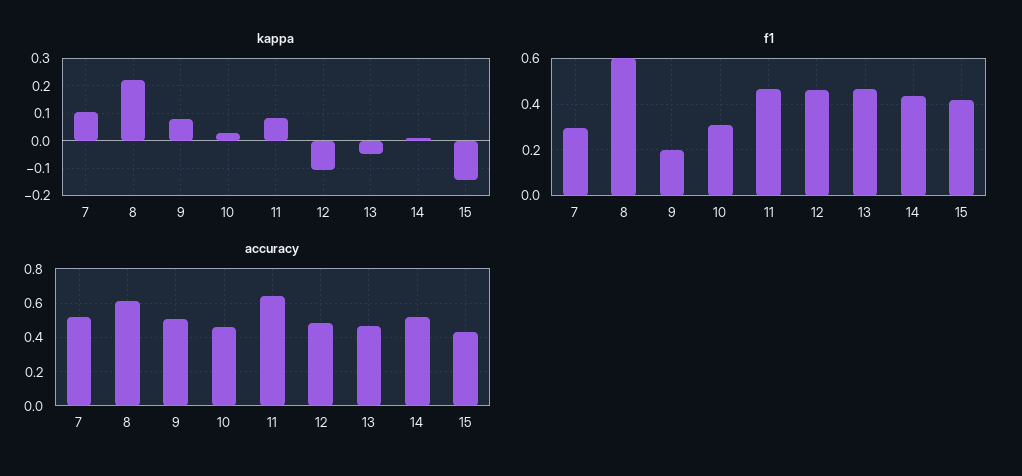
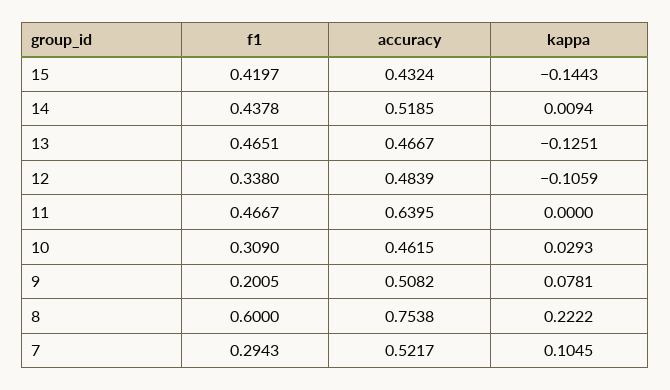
kappa, 11: 0.075 -> 0
kappa, 13: -0.05 -> -0.1251
f1, 12: 0.45 -> 0.338
accuracy, 8: 0.6 -> 0.7538

